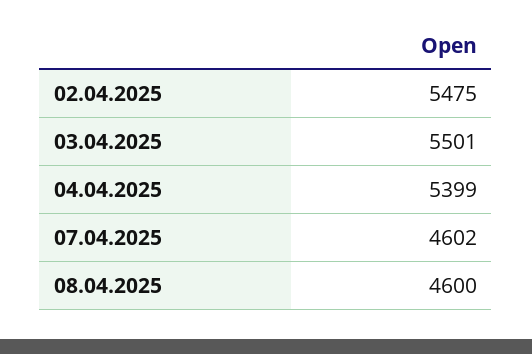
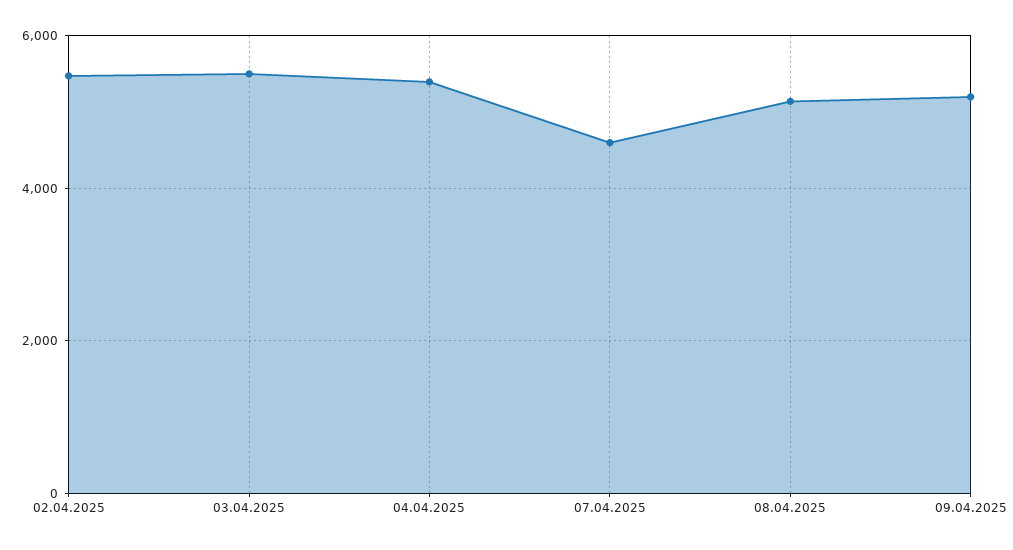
08.04.2025: 4600 -> 5200
09.04.2025: none -> 5200

